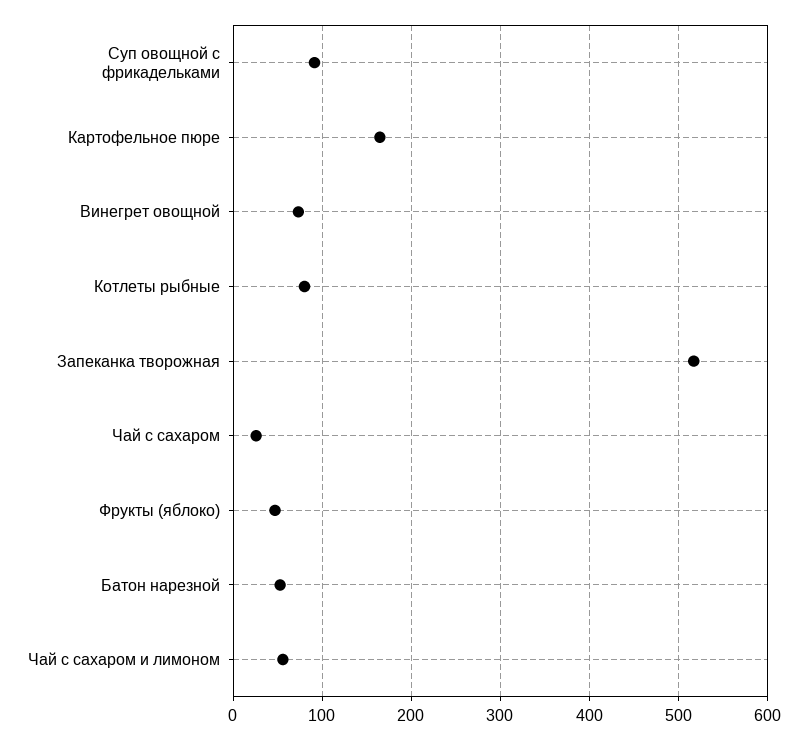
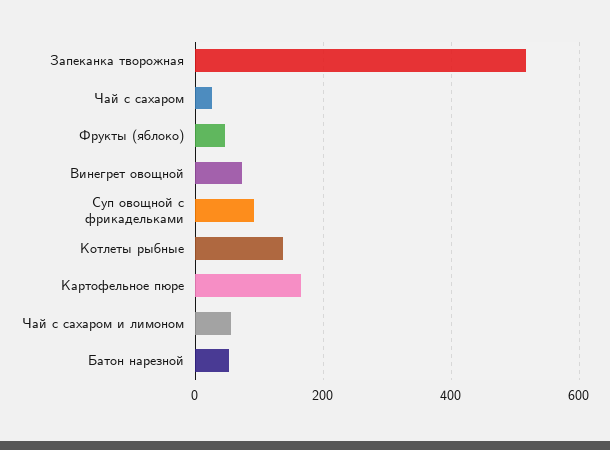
Котлеты рыбные: 80 -> 140

